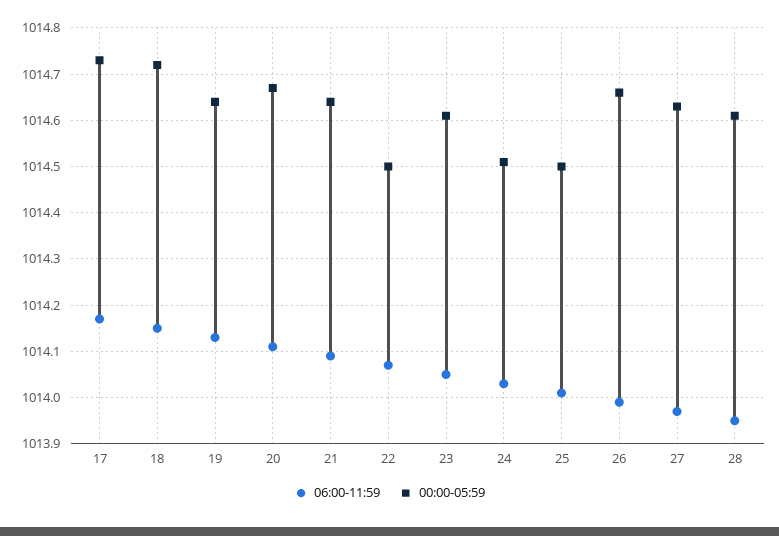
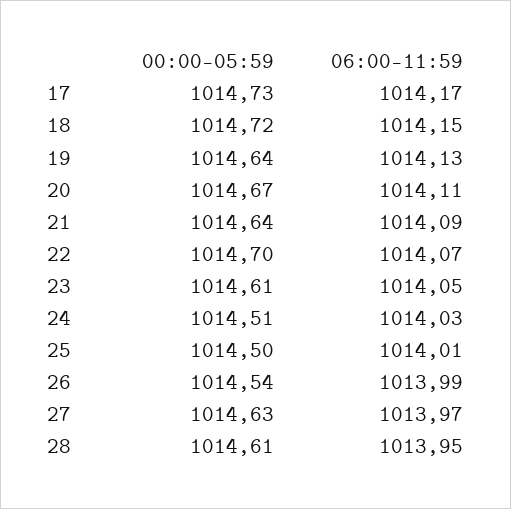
00:00-05:59, 22: 1014.5 -> 1014.7
00:00-05:59, 26: 1014.65 -> 1014.54

